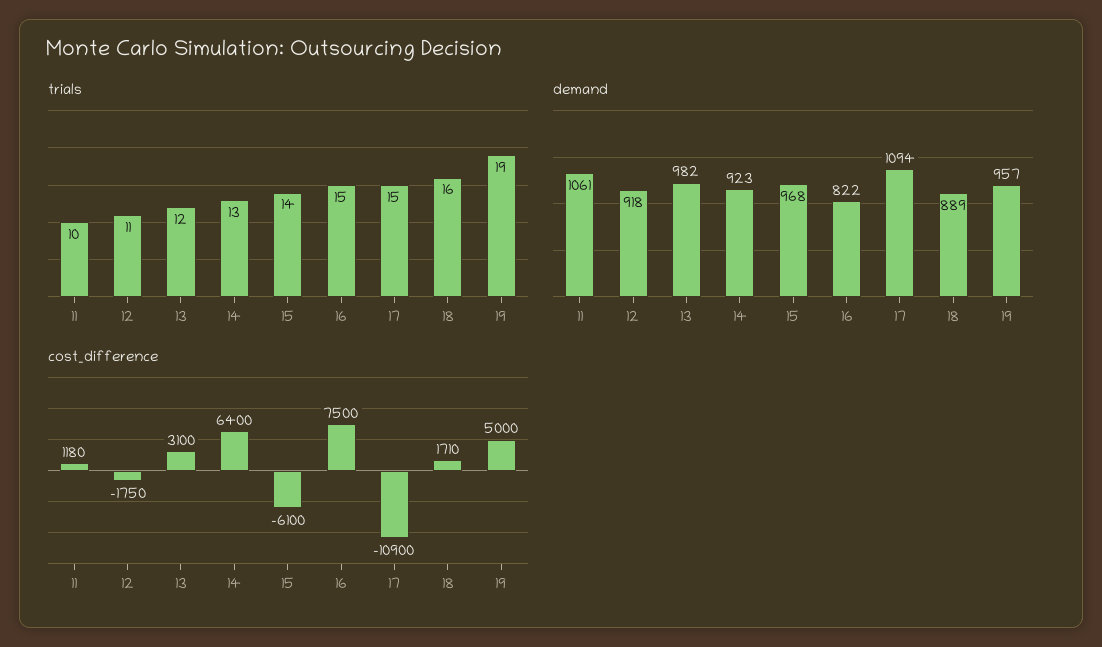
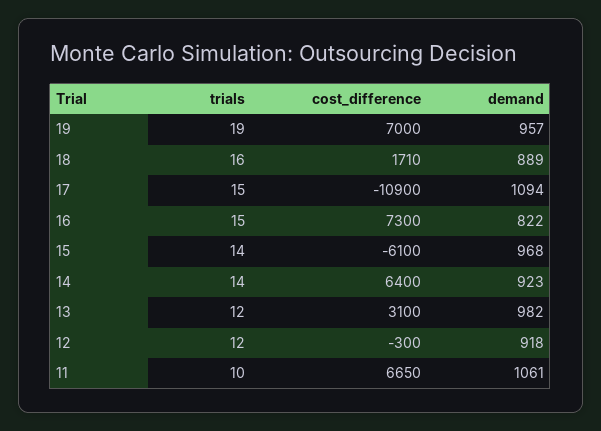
trials, 12: 11 -> 12
trials, 14: 13 -> 14
cost_difference, 11: 1180 -> 6650
cost_difference, 12: -1750 -> -300
cost_difference, 16: 7500 -> 7300
cost_difference, 19: 5000 -> 7000

